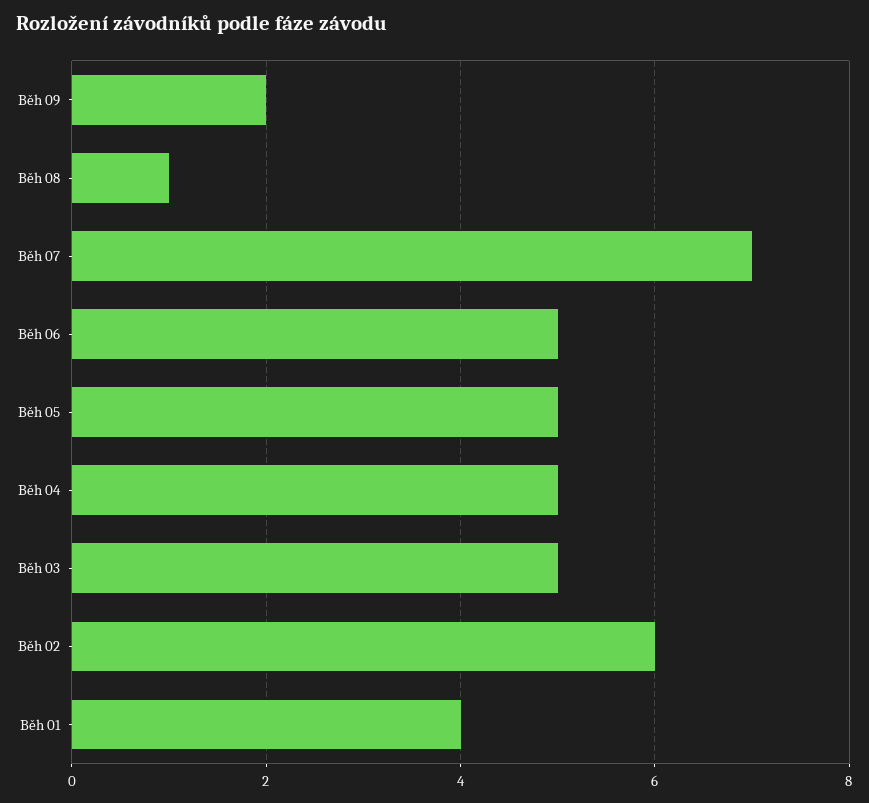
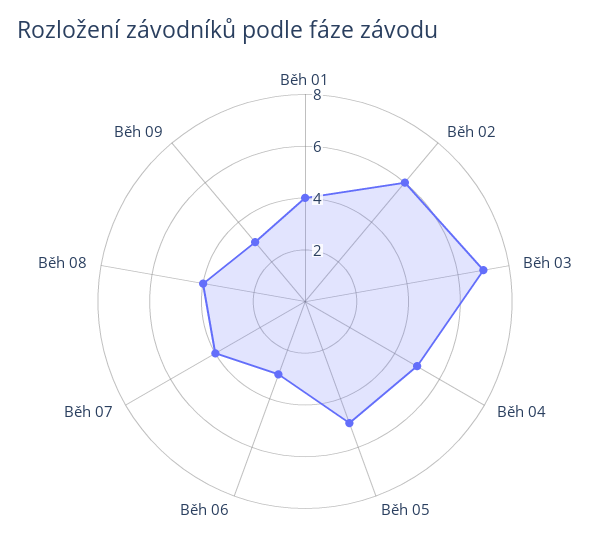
Běh 09: 2 -> 3
Běh 08: 1 -> 4
Běh 07: 7 -> 4
Běh 06: 5 -> 3
Běh 03: 5 -> 7

